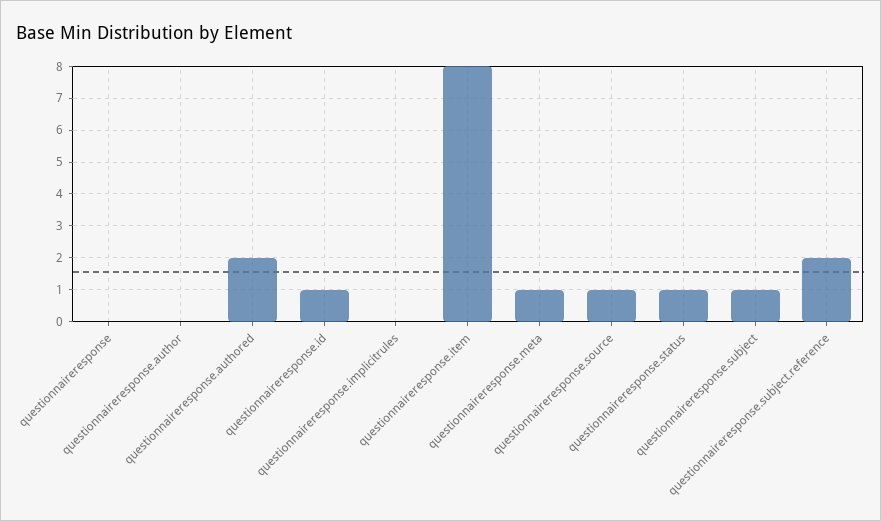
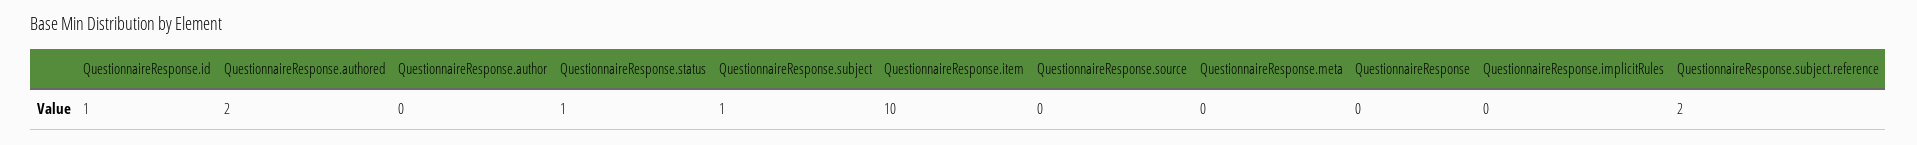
questionnaireresponse.item: 8 -> 10
questionnaireresponse.meta: 1 -> 0
questionnaireresponse.source: 1 -> 0

